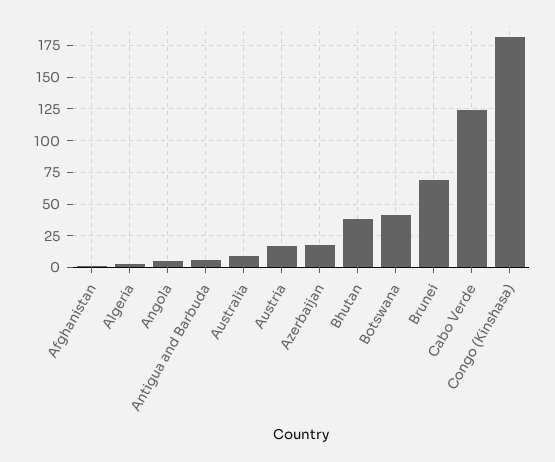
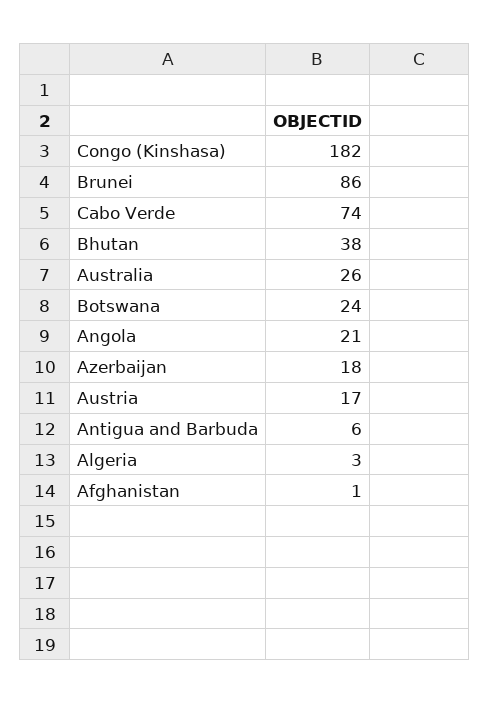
Angola: 5 -> 21
Australia: 10 -> 26
Botswana: 40 -> 24
Brunei: 70 -> 86
Cabo Verde: 125 -> 74

